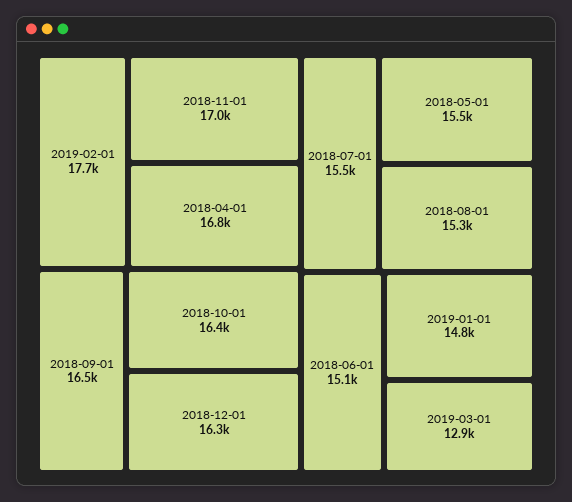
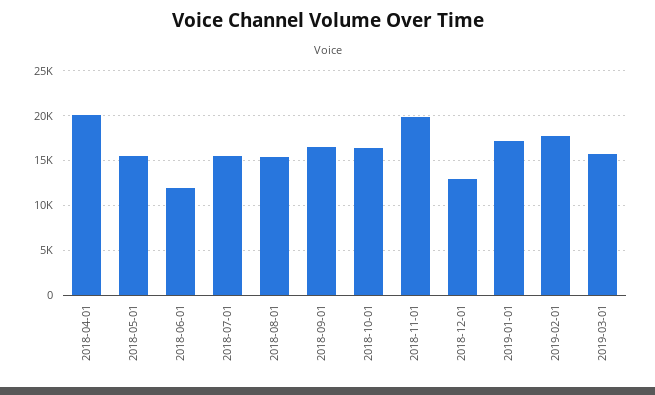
2018-11-01: 17000 -> 20000
2018-04-01: 16800 -> 20000
2018-12-01: 16300 -> 13000
2018-06-01: 15100 -> 12000
2019-01-01: 14800 -> 17000
2019-03-01: 12900 -> 16000

